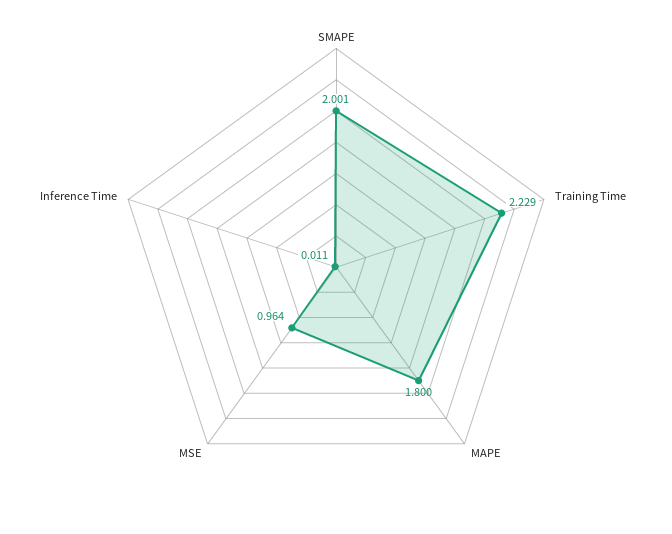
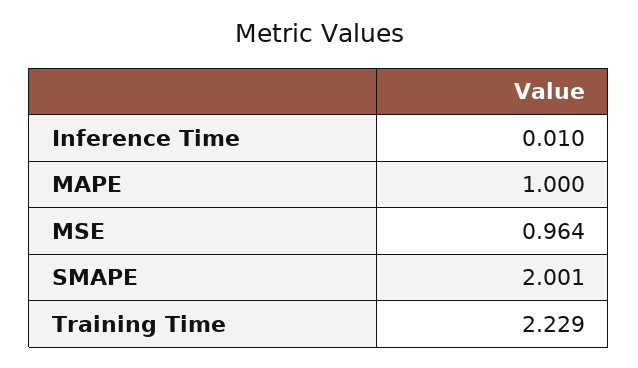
MAPE: 1.8 -> 1
Inference Time: 0.011 -> 0.01

